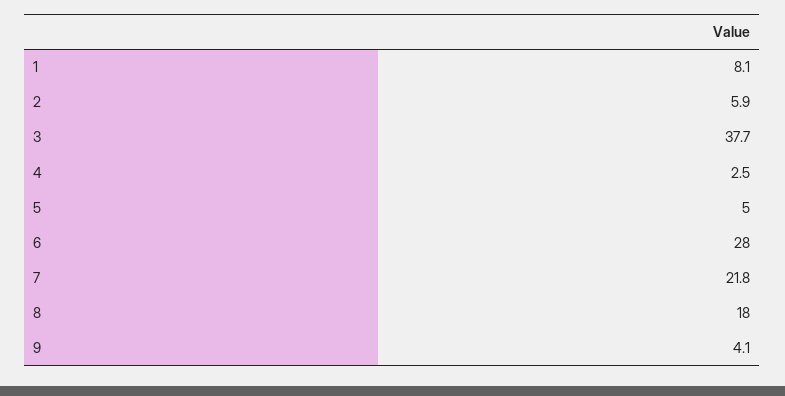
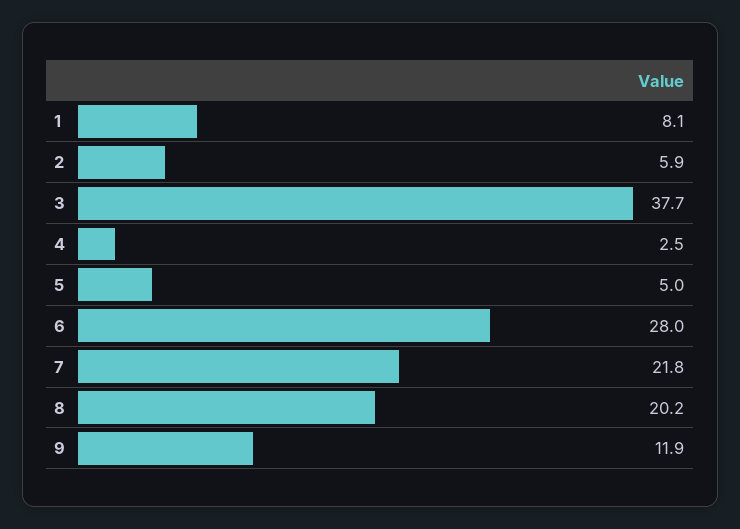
8: 18 -> 20.2
9: 4.1 -> 11.9

